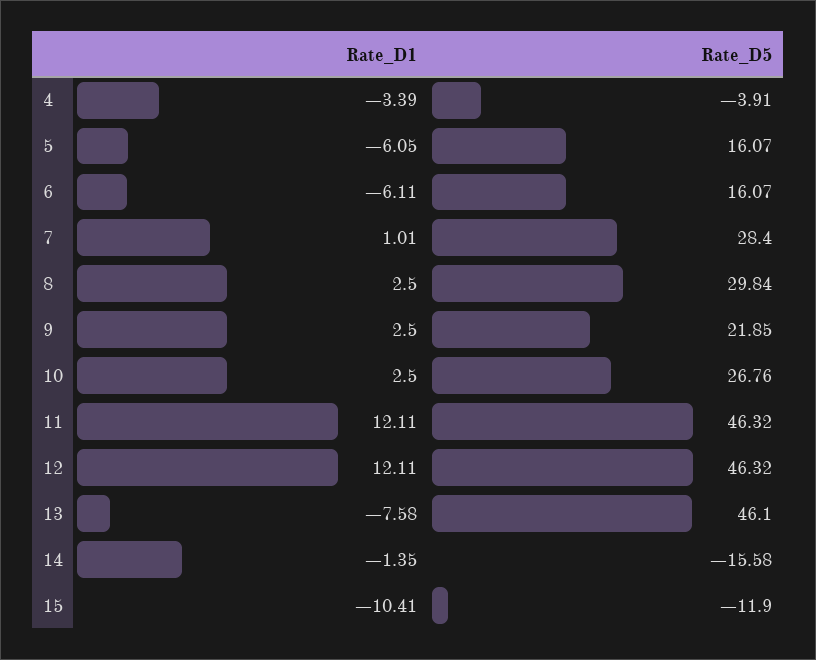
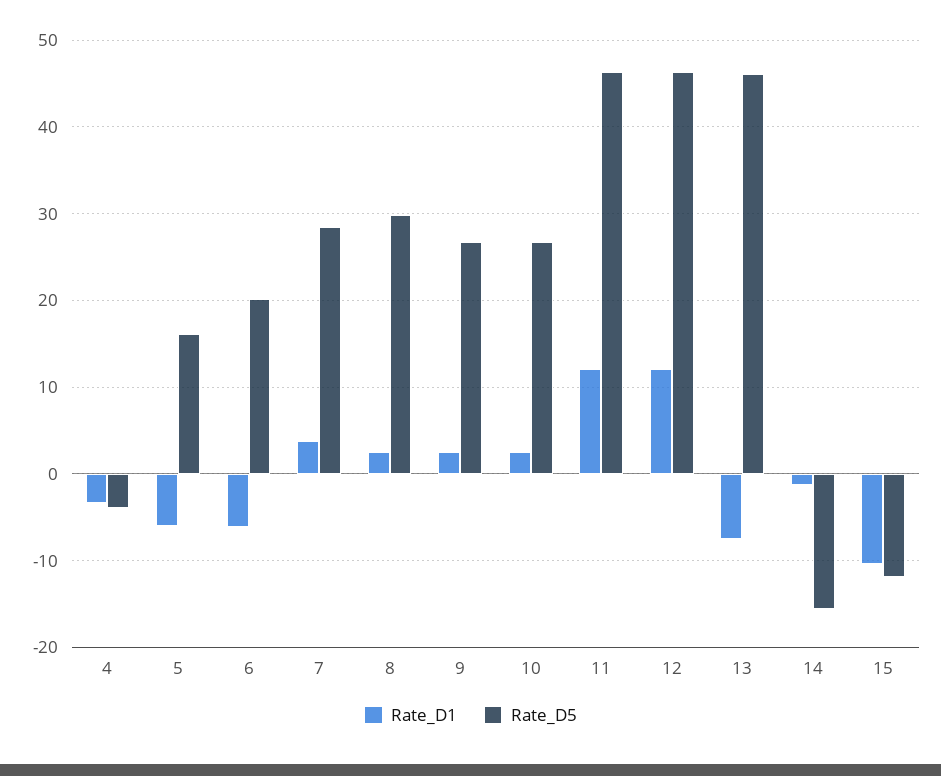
Rate_D5, 6: 16.07 -> 20
Rate_D1, 7: 1.01 -> 4
Rate_D5, 9: 21.85 -> 27

